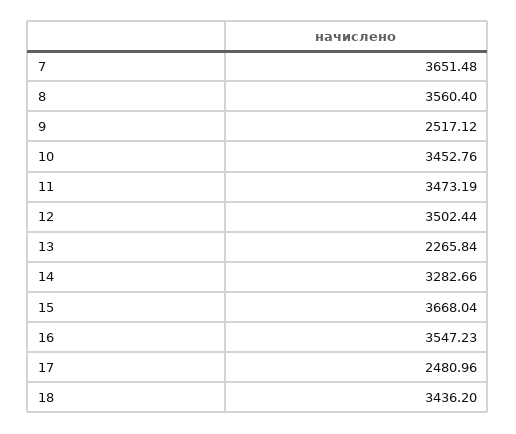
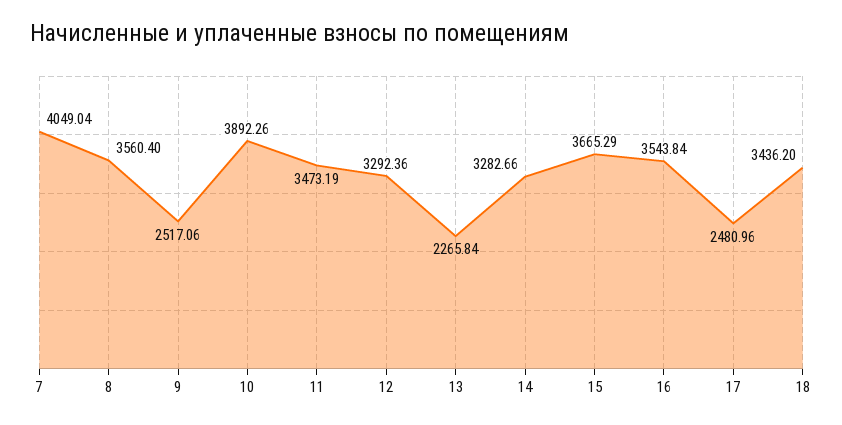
7: 3651.48 -> 4049.04
9: 2517.12 -> 2517.06
10: 3452.76 -> 3892.26
12: 3502.44 -> 3292.36
15: 3668.04 -> 3665.29
16: 3547.23 -> 3543.84

